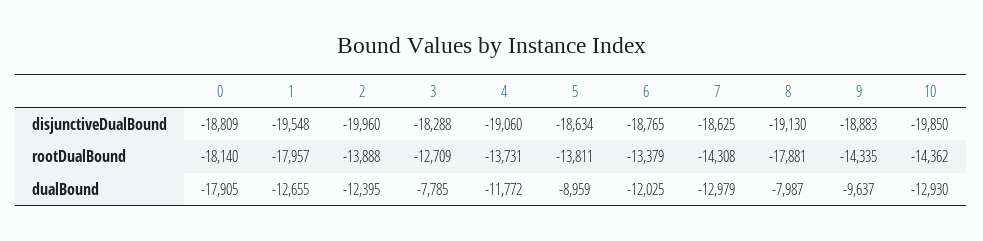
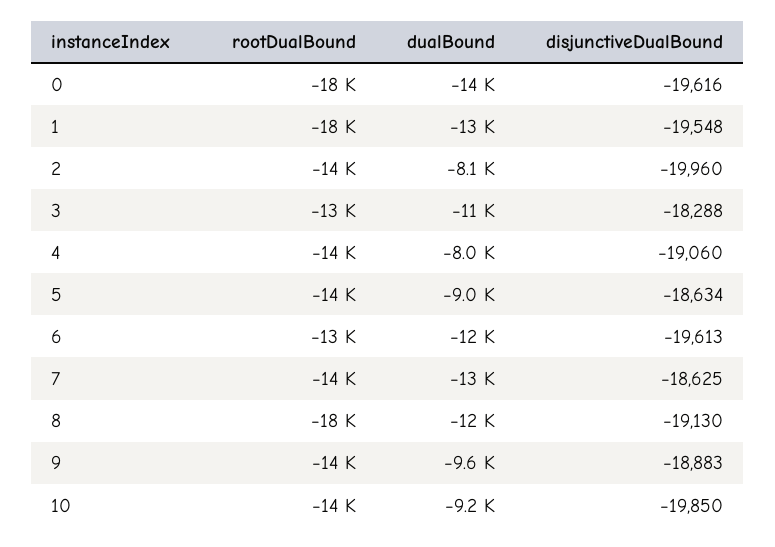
0, disjunctiveDualBound: -18809 -> -19616
6, disjunctiveDualBound: -18765 -> -19613
0, dualBound: -17905 -> -14000
2, dualBound: -12395 -> -8100
3, dualBound: -7785 -> -11000
4, dualBound: -11772 -> -8000
8, dualBound: -7987 -> -12000
10, dualBound: -12930 -> -9200

